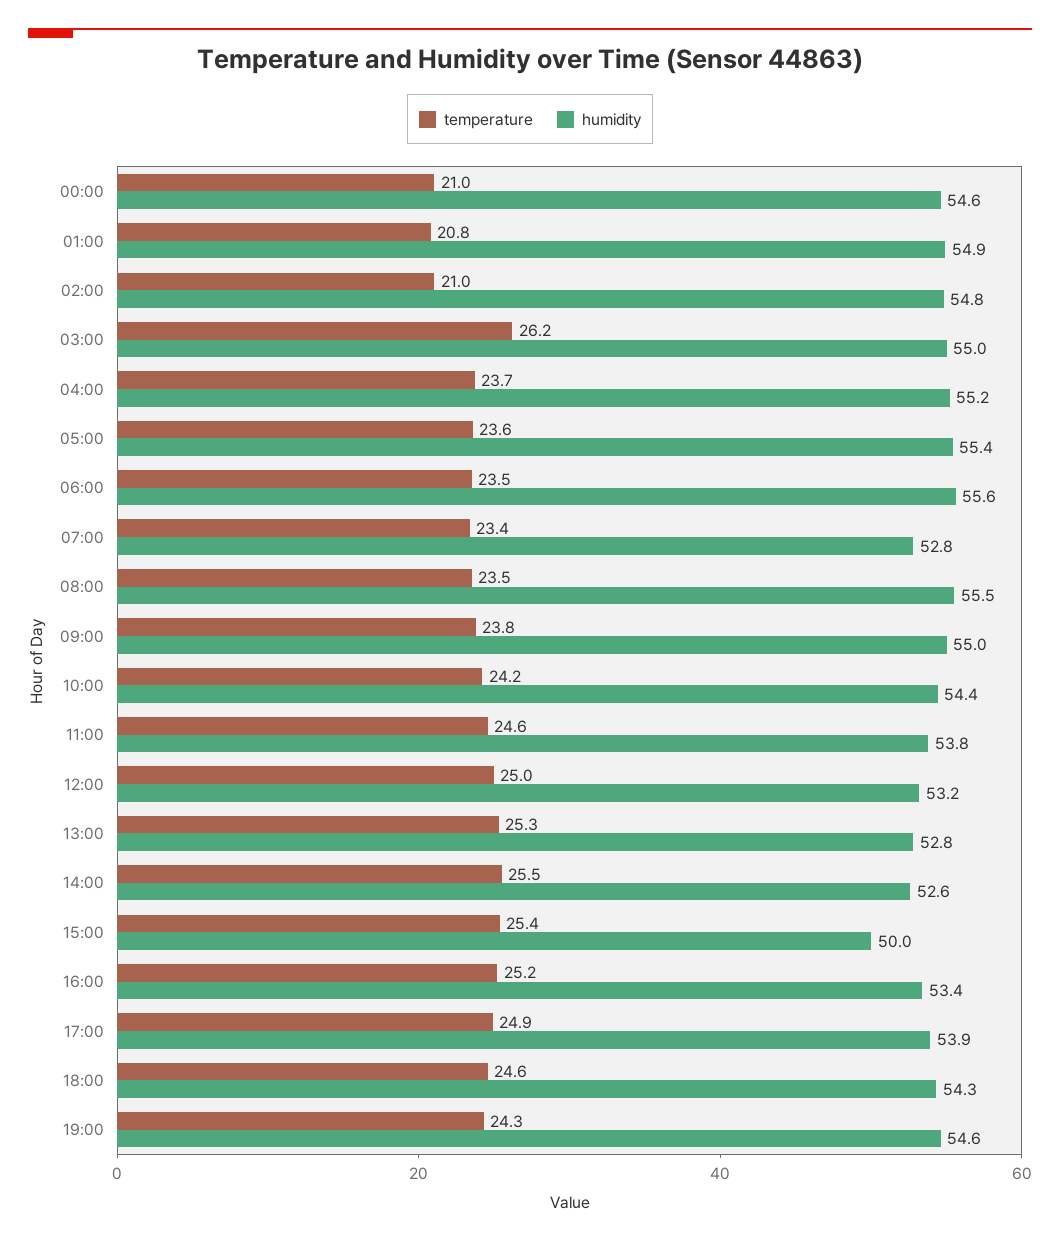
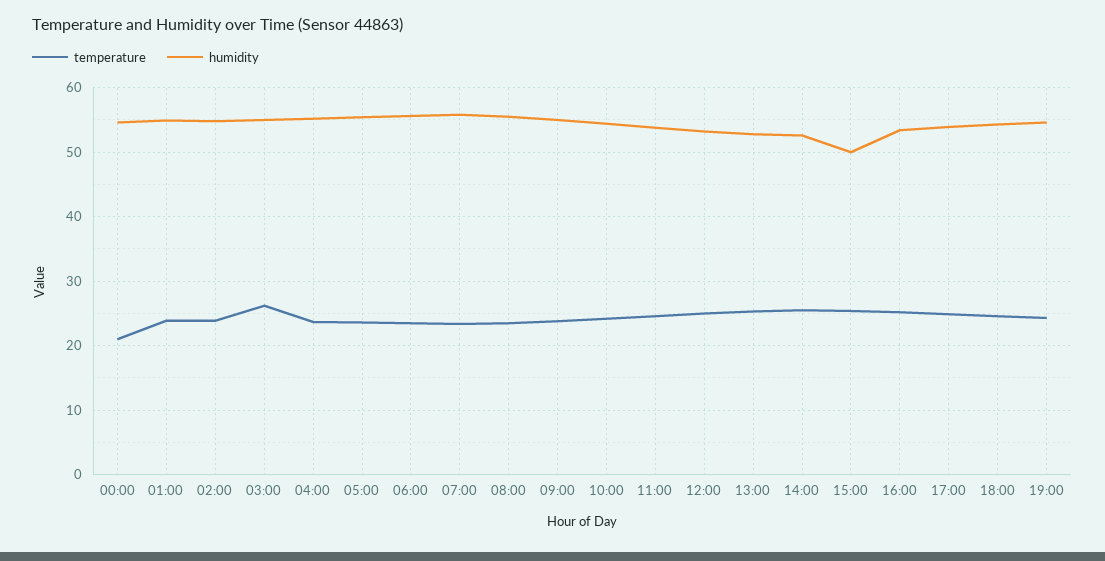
temperature, 01:00: 20.8 -> 24
temperature, 02:00: 21 -> 24
humidity, 07:00: 52.8 -> 56

